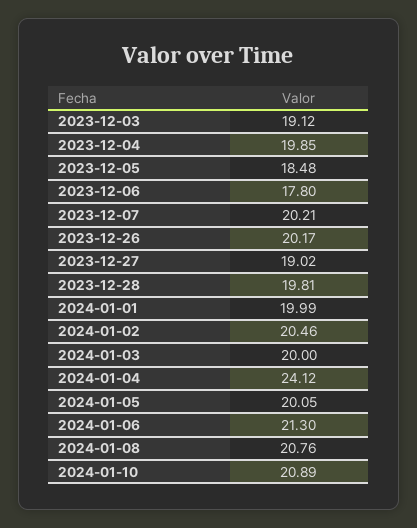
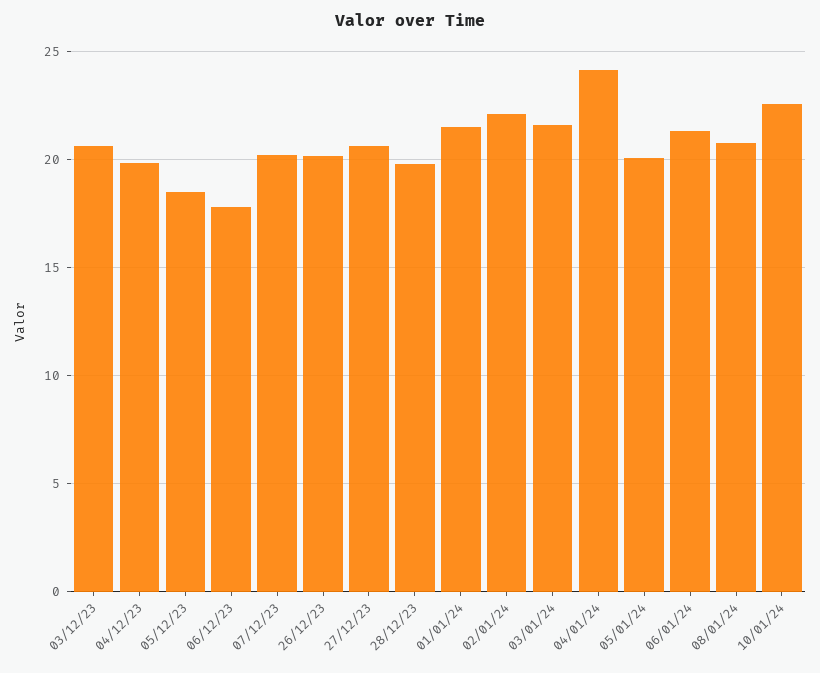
2023-12-03: 19.12 -> 20.5
2023-12-27: 19.02 -> 20.5
2024-01-01: 19.99 -> 21.5
2024-01-02: 20.46 -> 22
2024-01-03: 20 -> 21.5
2024-01-10: 20.89 -> 22.5

